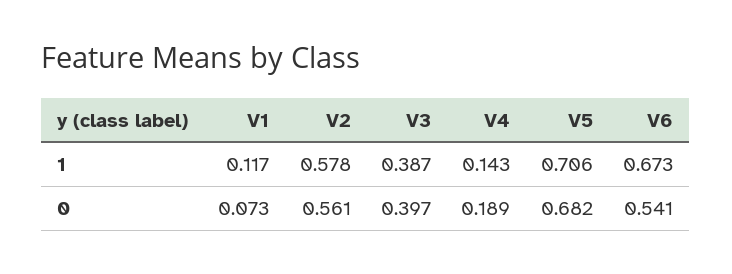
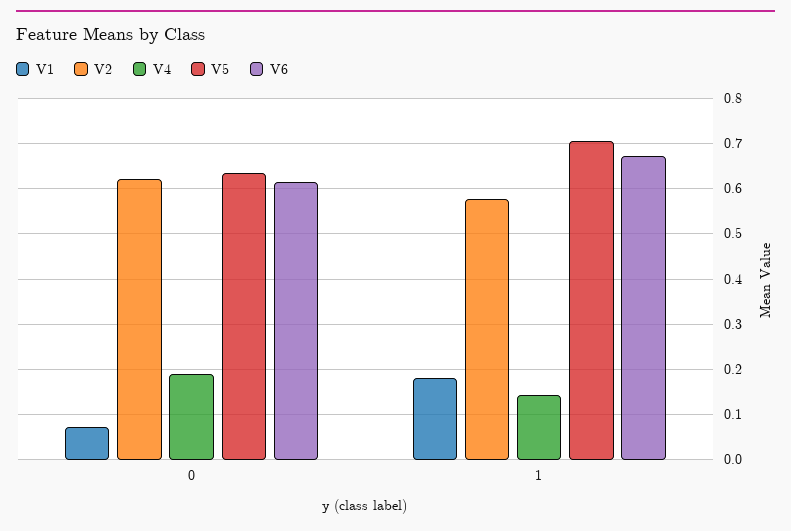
V1, 1: 0.117 -> 0.18
V3, 1: 0.387 -> none
V2, 0: 0.561 -> 0.62
V3, 0: 0.397 -> none
V5, 0: 0.682 -> 0.64
V6, 0: 0.541 -> 0.62

